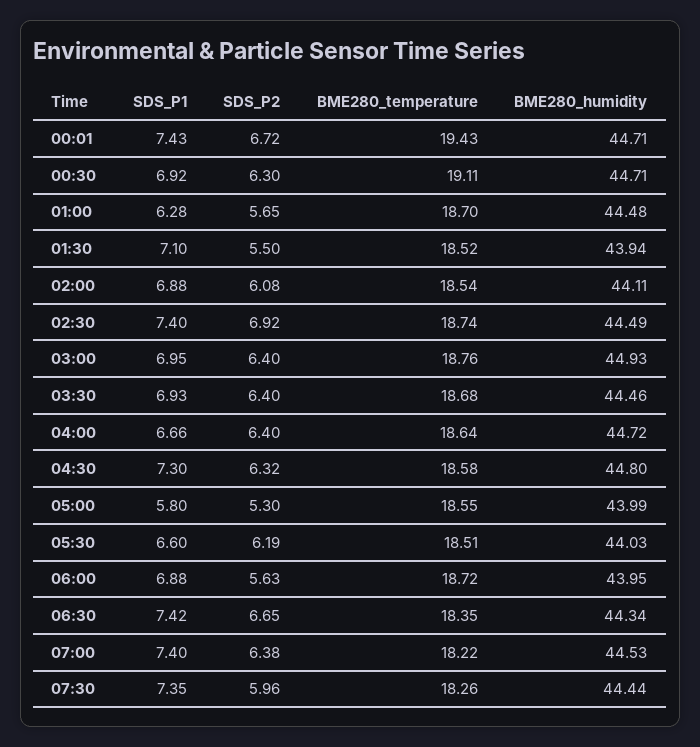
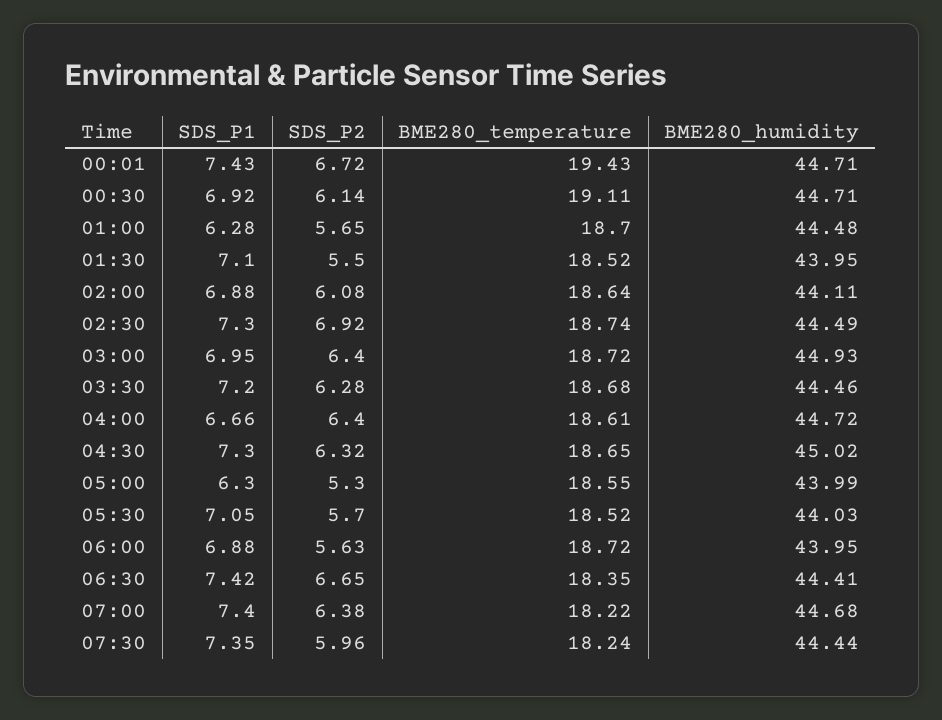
SDS_P2, 00:30: 6.3 -> 6.14
BME280_humidity, 01:30: 43.94 -> 43.95
BME280_temperature, 02:00: 18.54 -> 18.64
SDS_P1, 02:30: 7.4 -> 7.3
BME280_temperature, 03:00: 18.76 -> 18.72
SDS_P1, 03:30: 6.93 -> 7.2
SDS_P2, 03:30: 6.4 -> 6.28
BME280_temperature, 04:00: 18.64 -> 18.61
BME280_temperature, 04:30: 18.58 -> 18.65
BME280_humidity, 04:30: 44.8 -> 45.02
SDS_P1, 05:00: 5.8 -> 6.3
SDS_P1, 05:30: 6.6 -> 7.05
SDS_P2, 05:30: 6.19 -> 5.7
BME280_temperature, 05:30: 18.51 -> 18.52
BME280_humidity, 06:30: 44.34 -> 44.41
BME280_humidity, 07:00: 44.53 -> 44.68
BME280_temperature, 07:30: 18.26 -> 18.24

